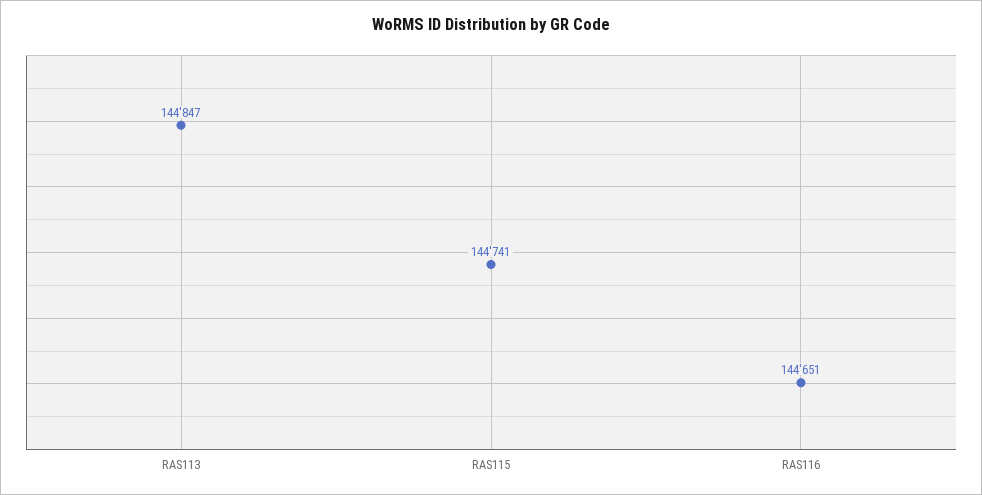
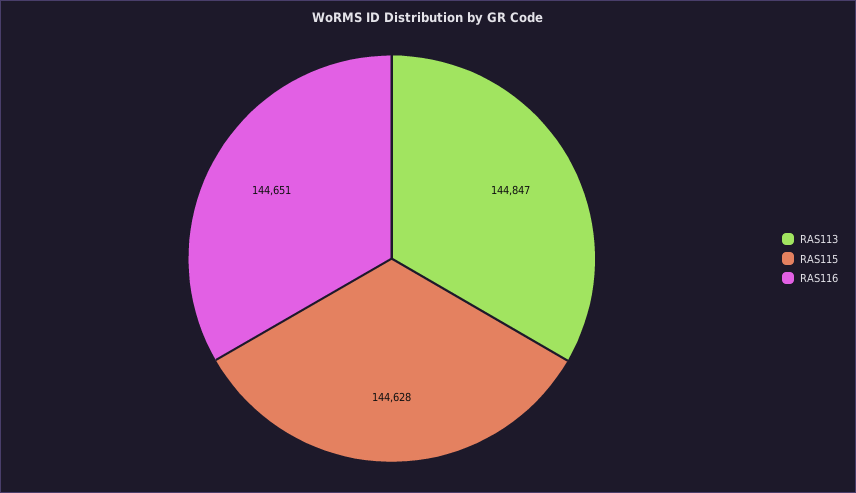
RAS115: 144741 -> 144628

